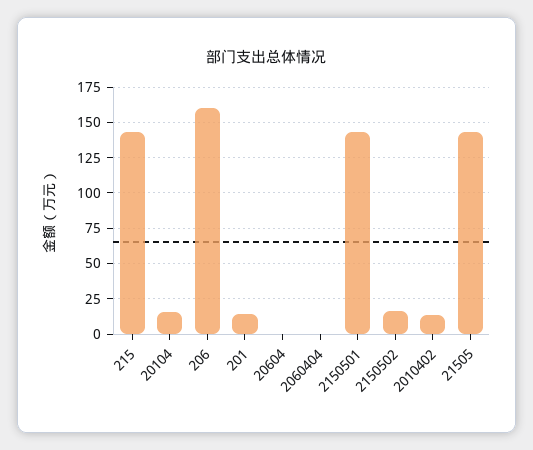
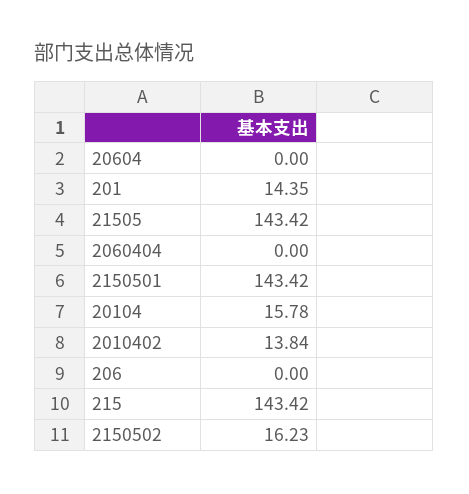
206: 160 -> 0

